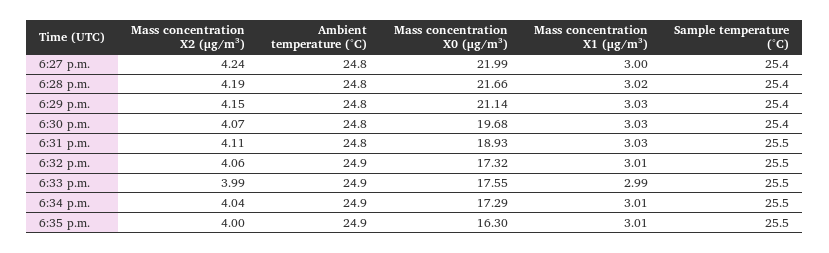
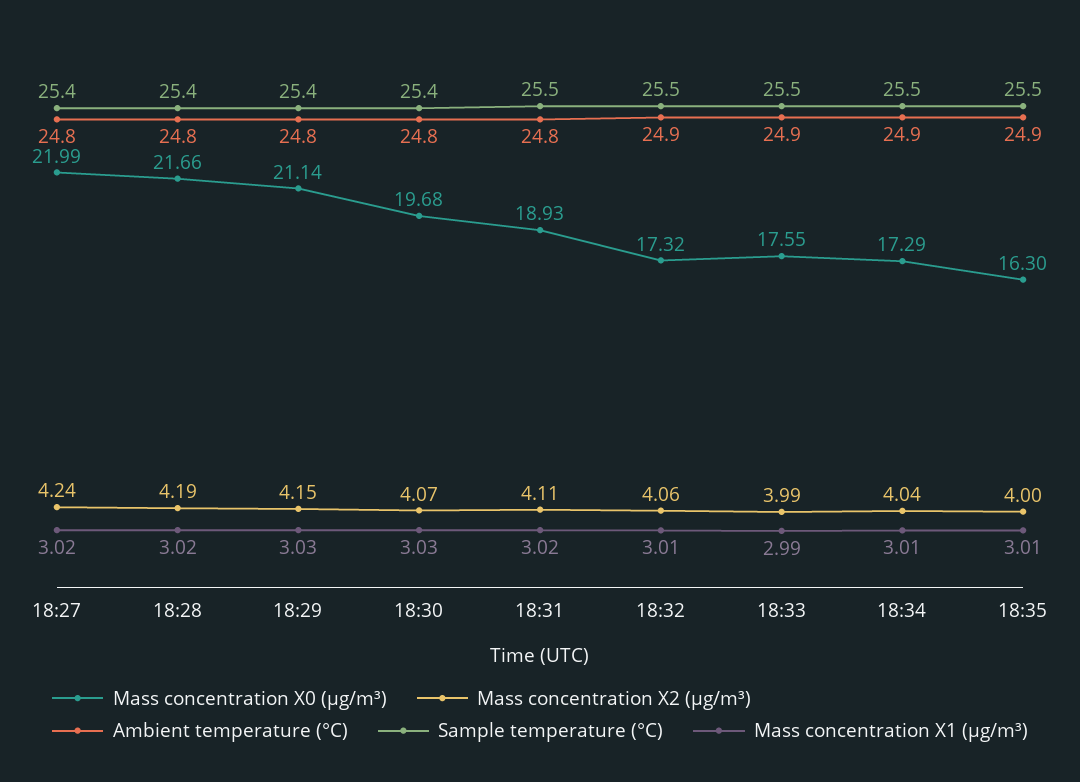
Mass concentration X1 (μg/m³), 6:27 p.m.: 3 -> 3.02
Mass concentration X1 (μg/m³), 6:31 p.m.: 3.03 -> 3.02

